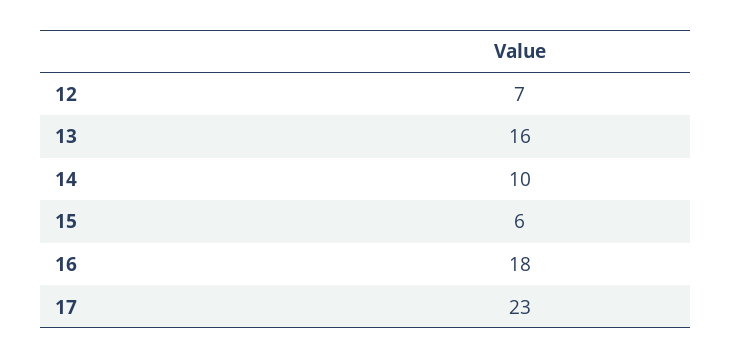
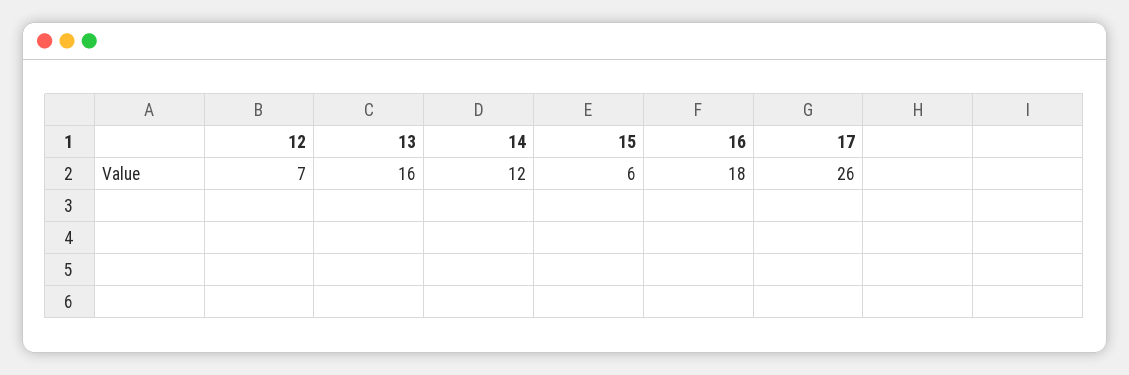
14: 10 -> 12
17: 23 -> 26

